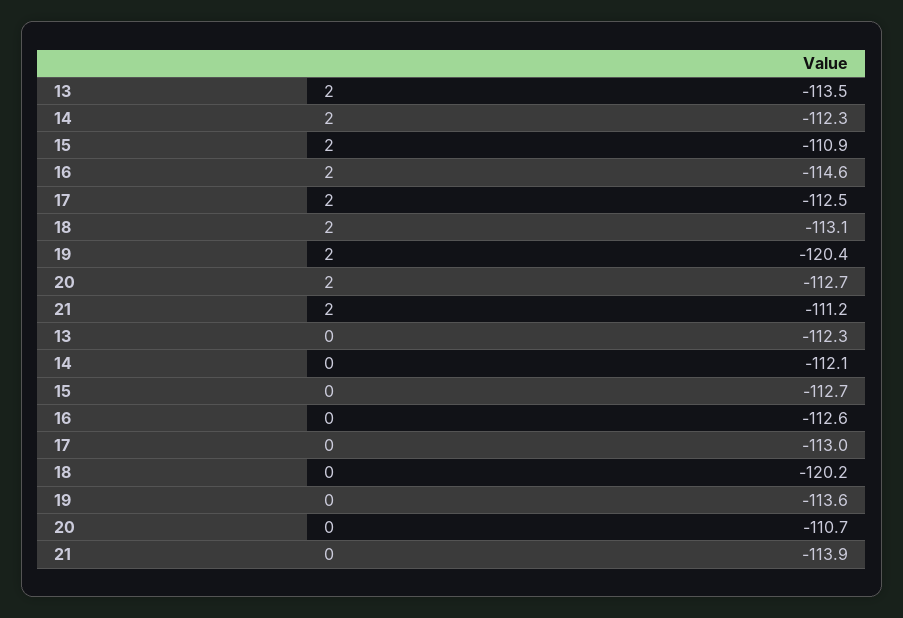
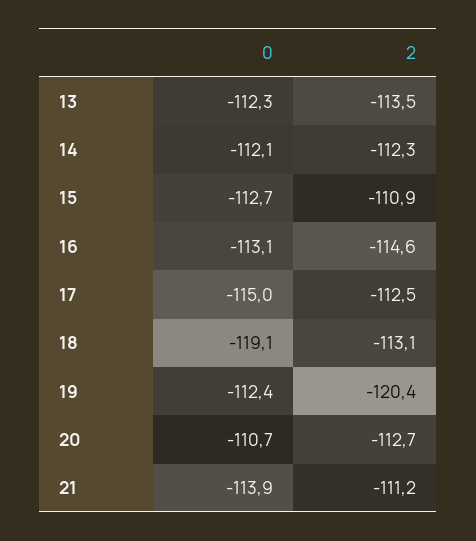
16, 0: -112.6 -> -113.1
17, 0: -113 -> -115
18, 0: -120.2 -> -119.1
19, 0: -113.6 -> -112.4

